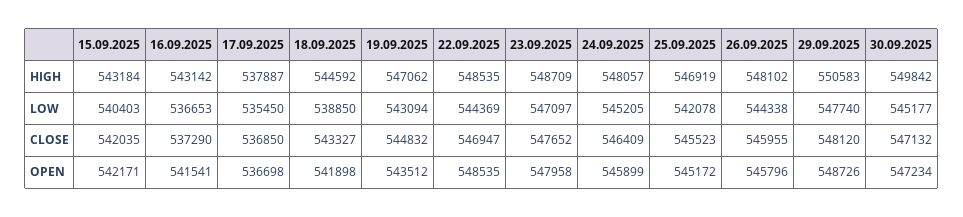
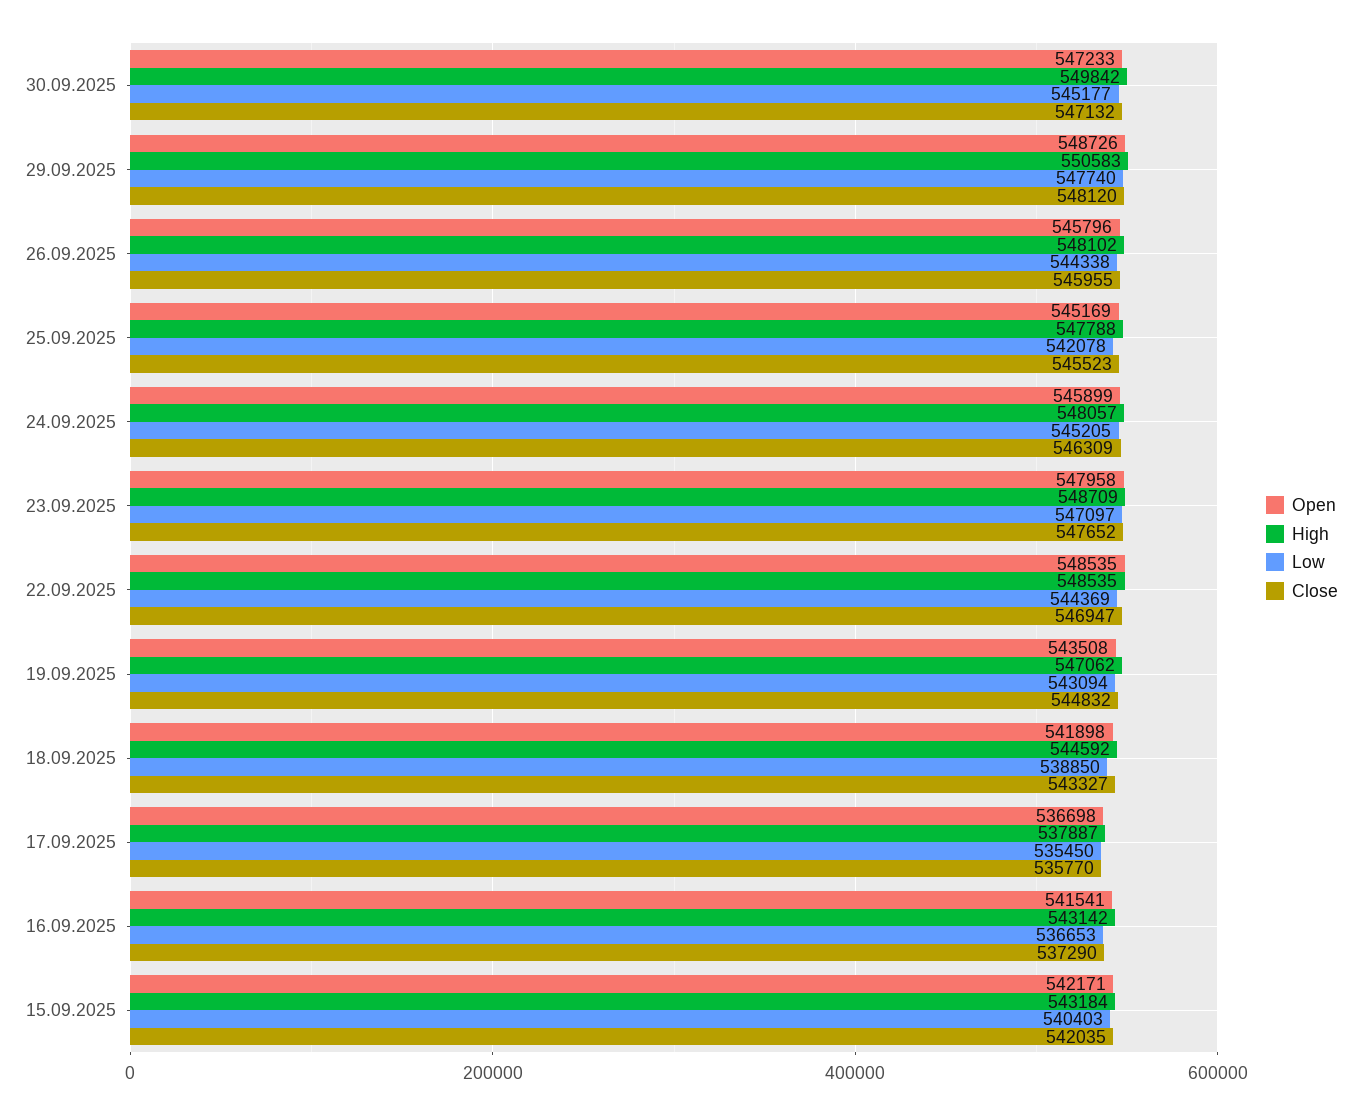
HIGH, 25.09.2025: 546919 -> 547788
CLOSE, 17.09.2025: 536850 -> 535770
CLOSE, 24.09.2025: 546409 -> 546309
OPEN, 19.09.2025: 543512 -> 543508
OPEN, 25.09.2025: 545172 -> 545169
OPEN, 30.09.2025: 547234 -> 547233

